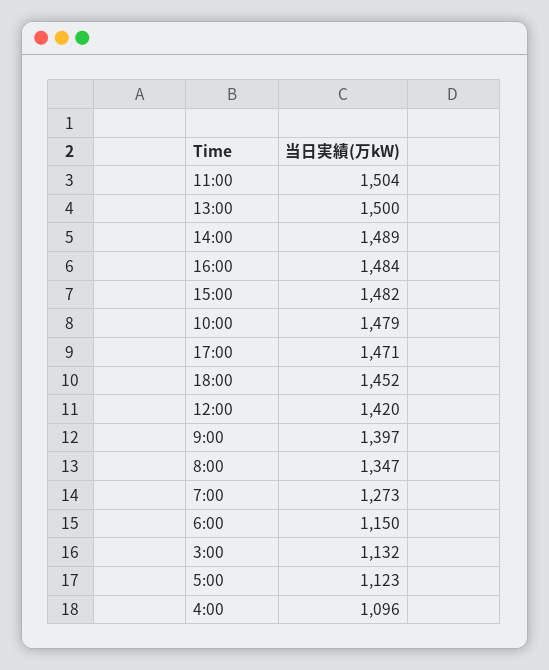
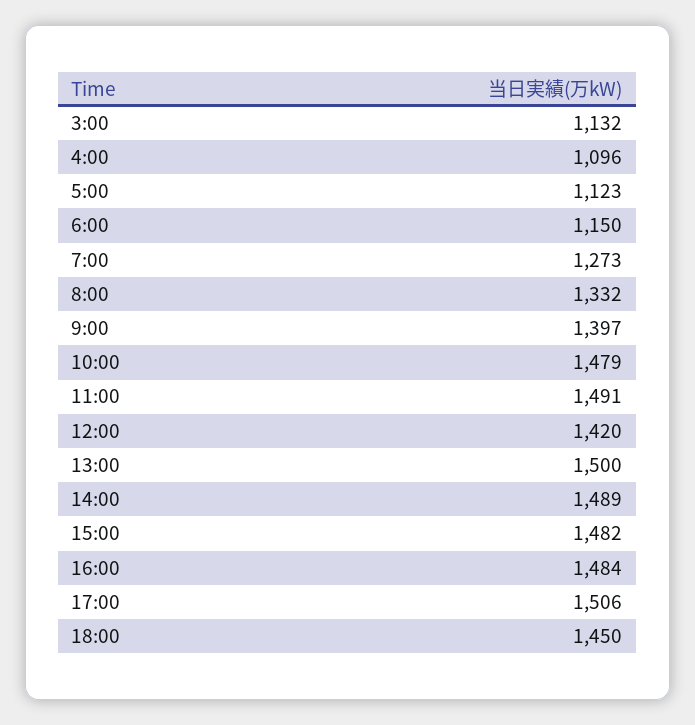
11:00: 1504 -> 1491
17:00: 1471 -> 1506
18:00: 1452 -> 1450
8:00: 1347 -> 1332

